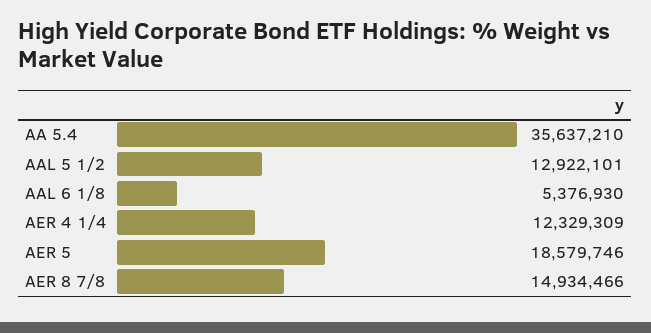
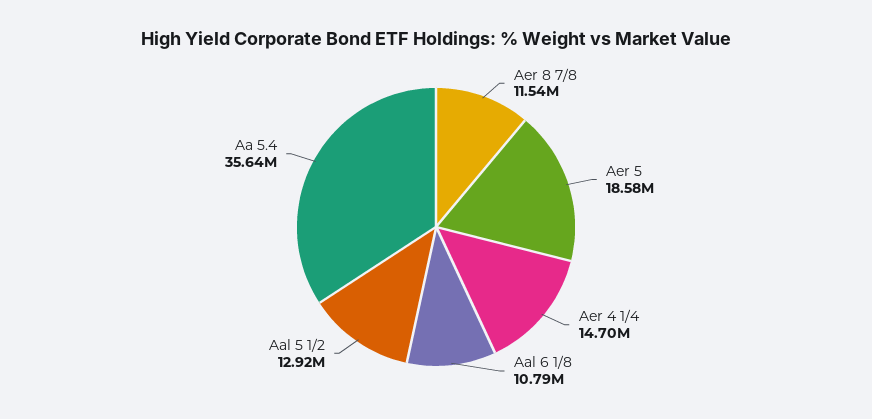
AAL 6 1/8: 5376930 -> 10790000
AER 4 1/4: 12329309 -> 14700000
AER 8 7/8: 14934466 -> 11540000

